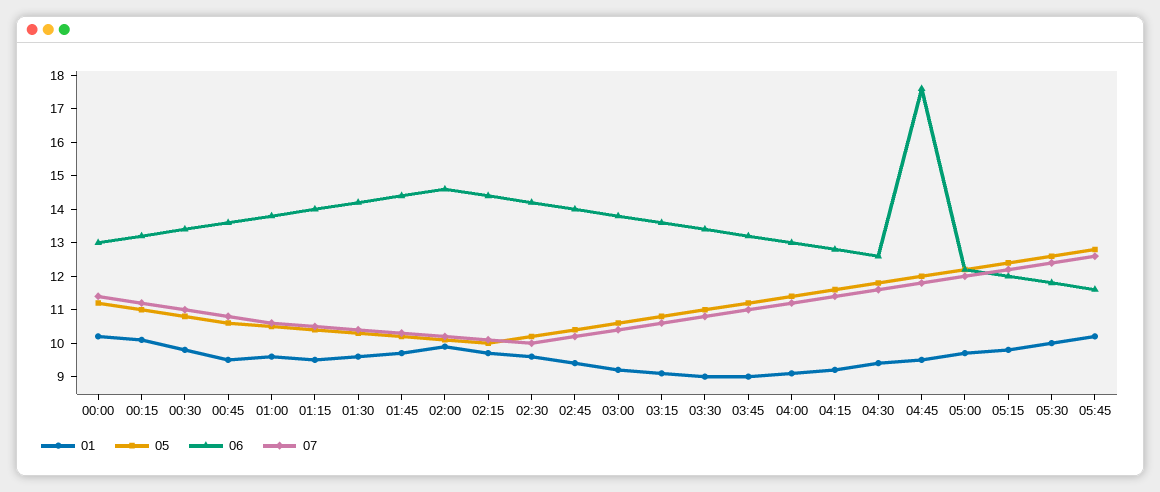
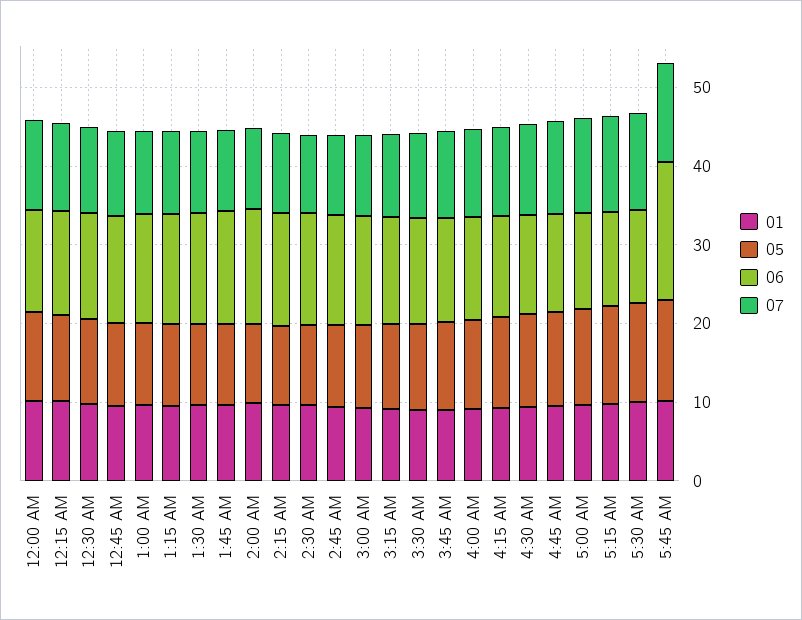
06, 04:45: 17.5 -> 12
06, 05:45: 11.5 -> 18

